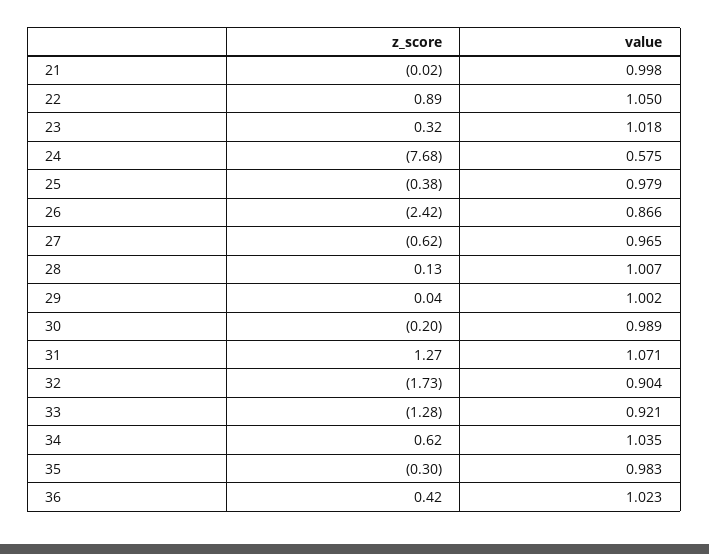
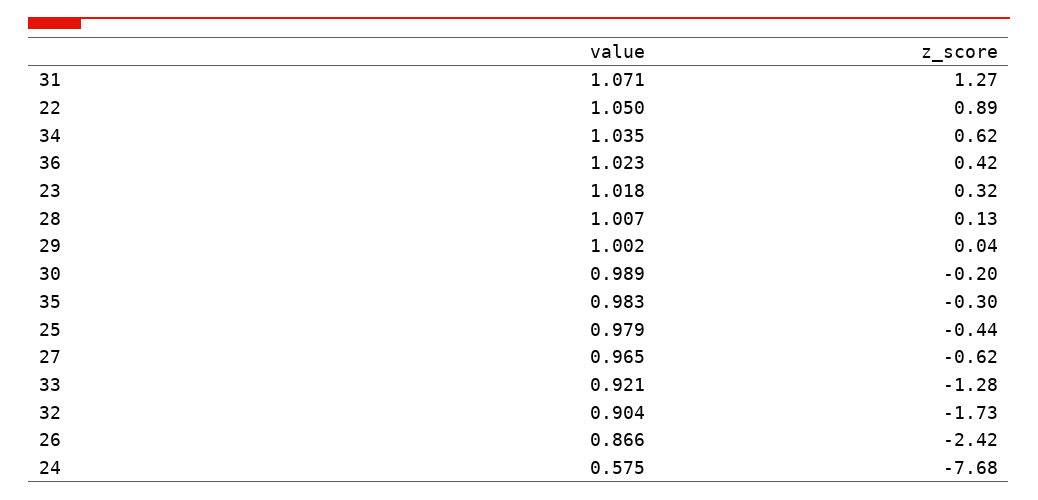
z_score, 21: -0.02 -> none
value, 21: 0.998 -> none
z_score, 25: -0.38 -> -0.44

